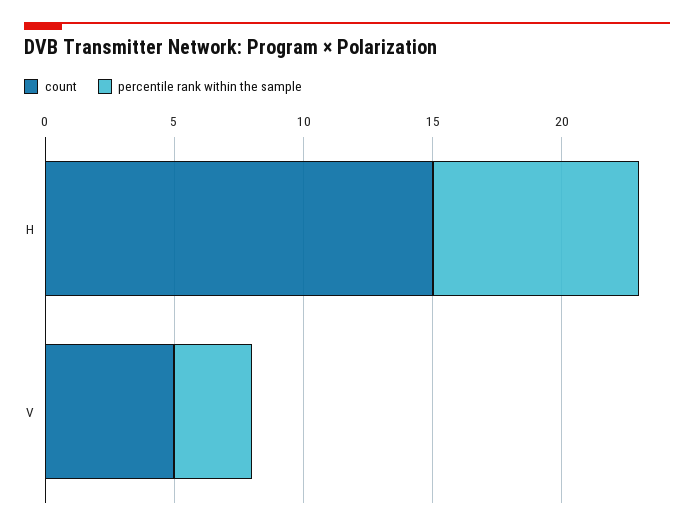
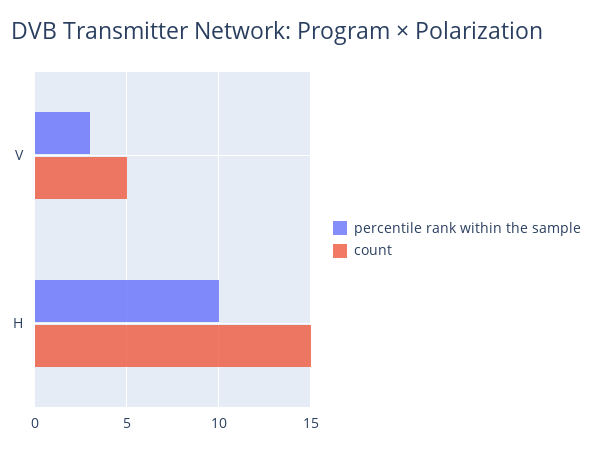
percentile rank within the sample, H: 8 -> 10

